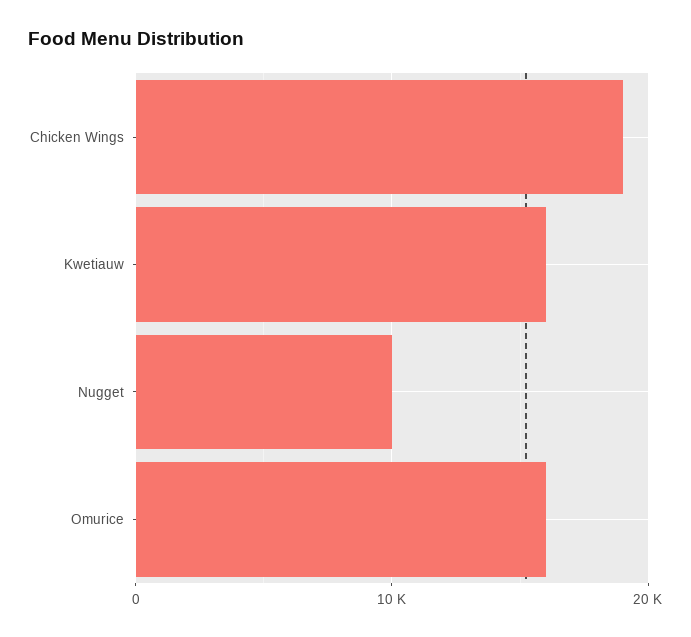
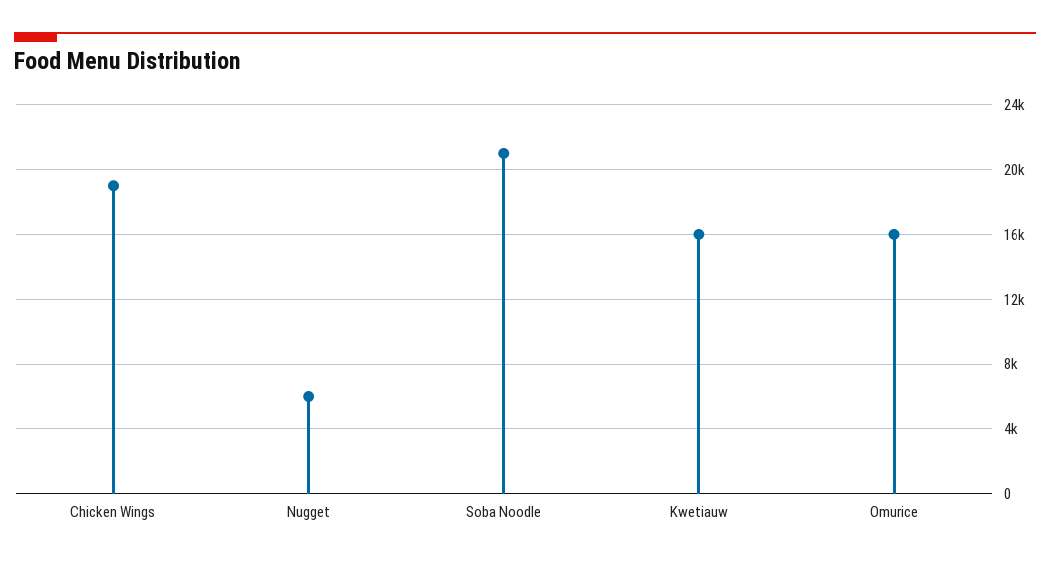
Nugget: 10000 -> 6000
Soba Noodle: none -> 21000

